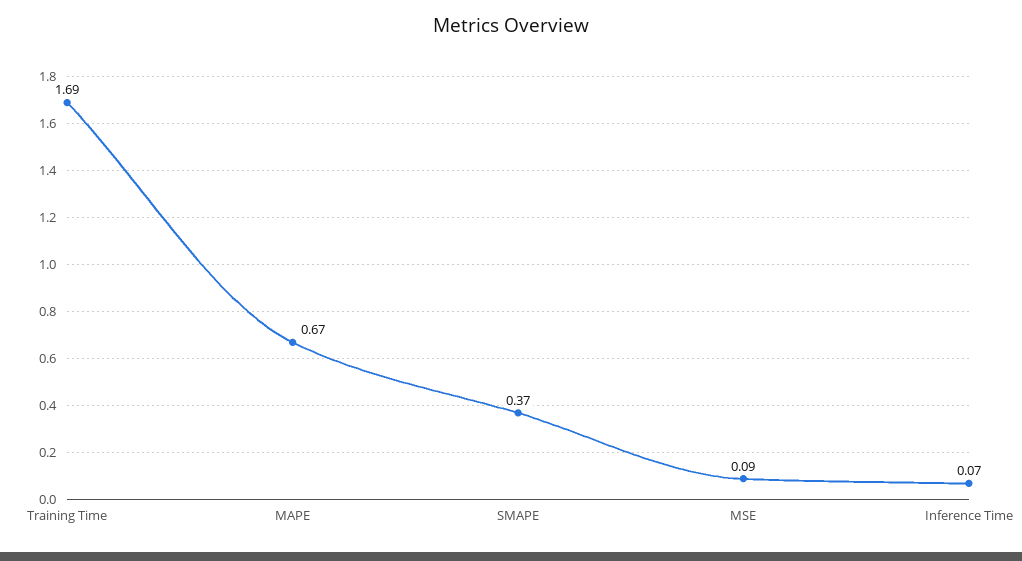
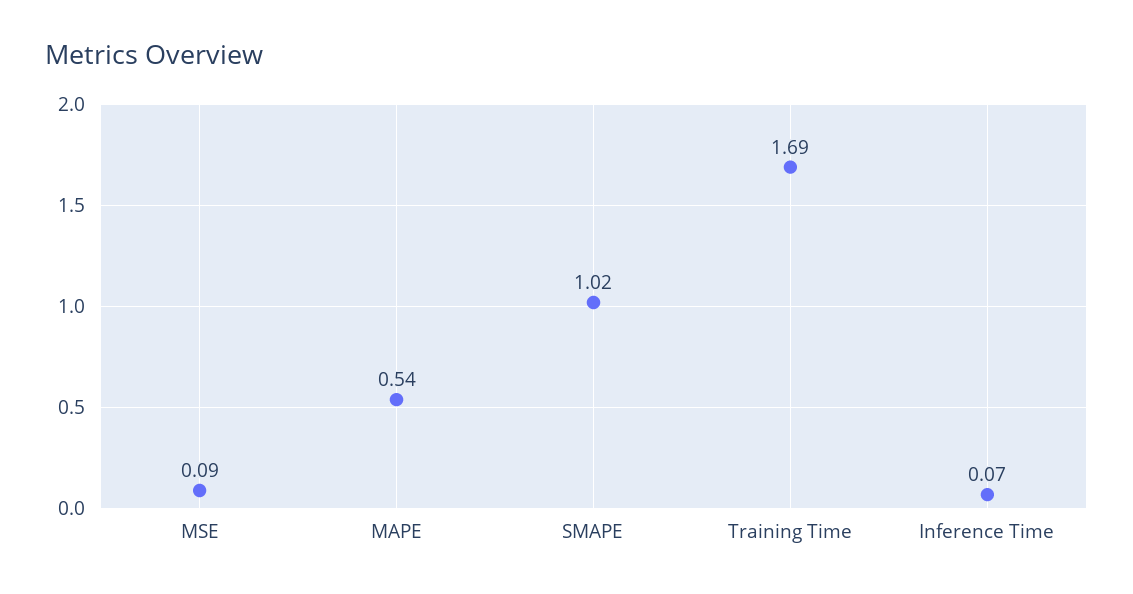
MAPE: 0.67 -> 0.54
SMAPE: 0.37 -> 1.02

